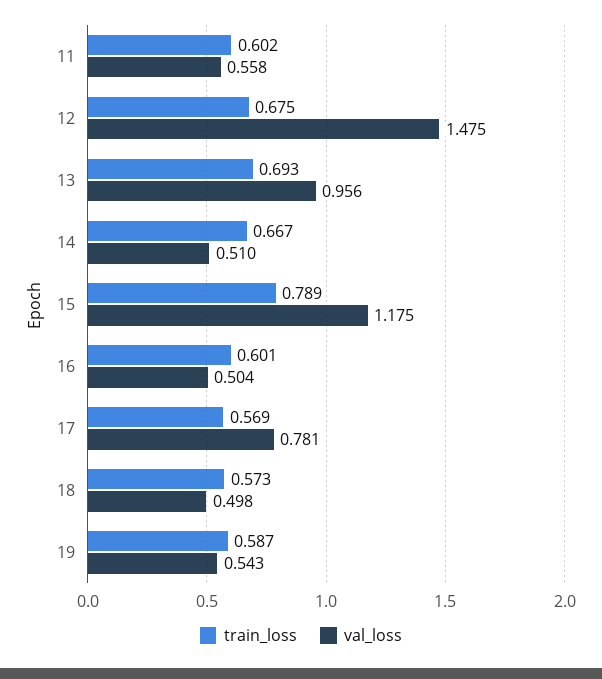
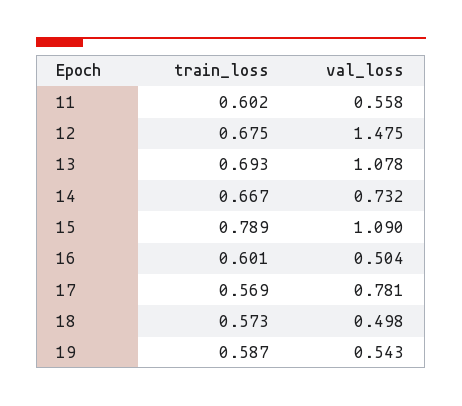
val_loss, 13: 0.956 -> 1.078
val_loss, 14: 0.51 -> 0.732
val_loss, 15: 1.175 -> 1.09

